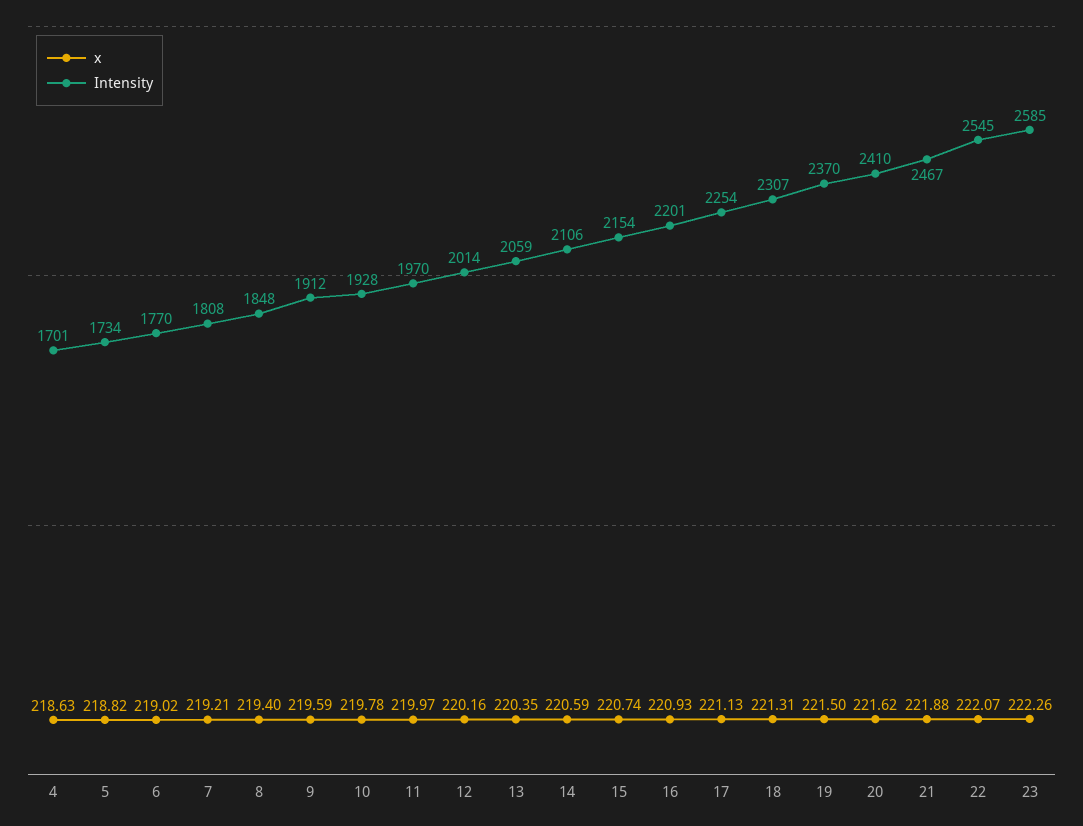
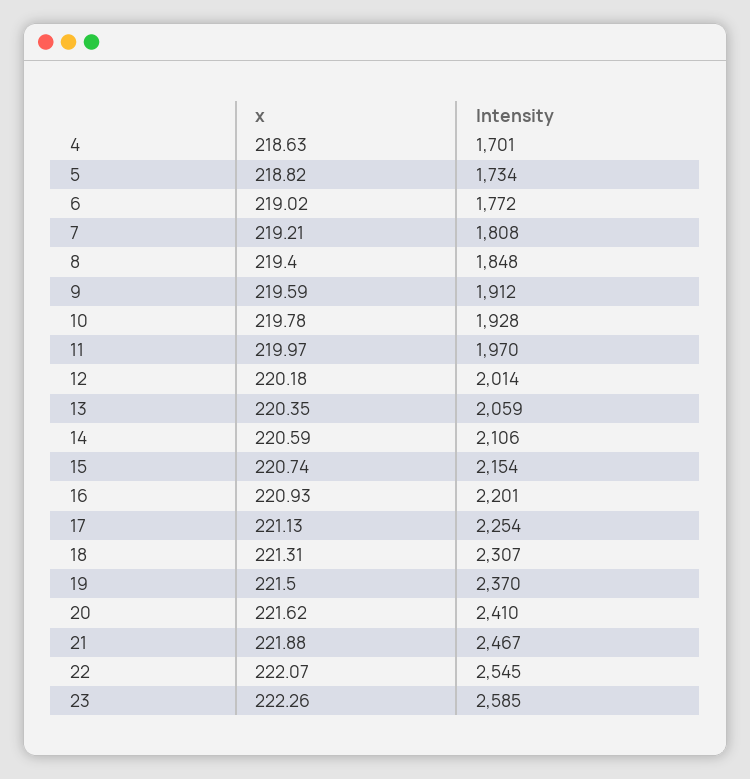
Intensity, 6: 1770 -> 1772
x, 12: 220.16 -> 220.18

